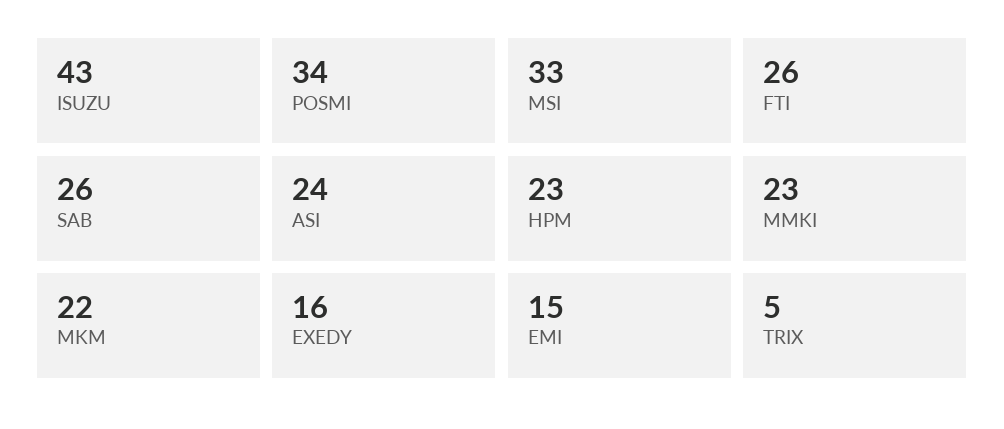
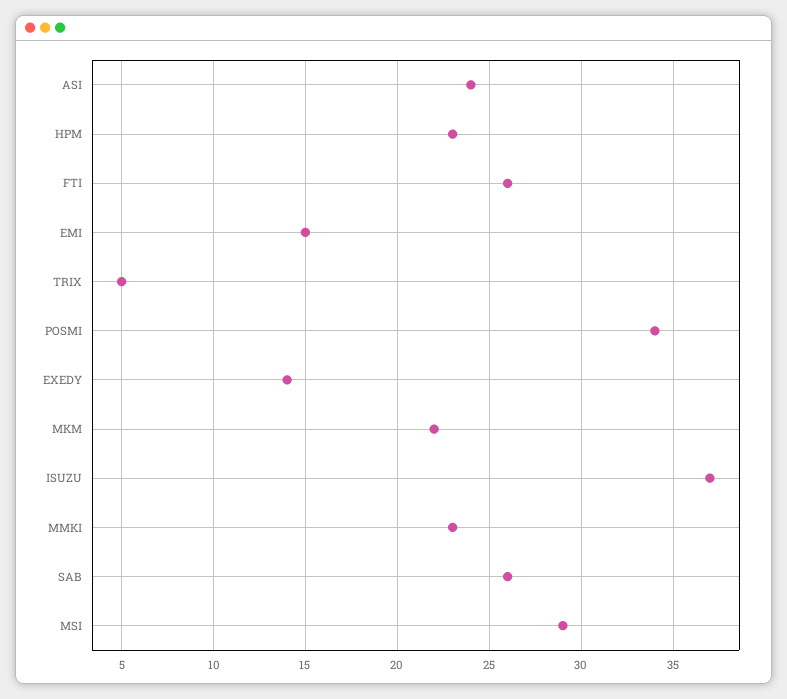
ISUZU: 43 -> 37
MSI: 33 -> 29
EXEDY: 16 -> 14

